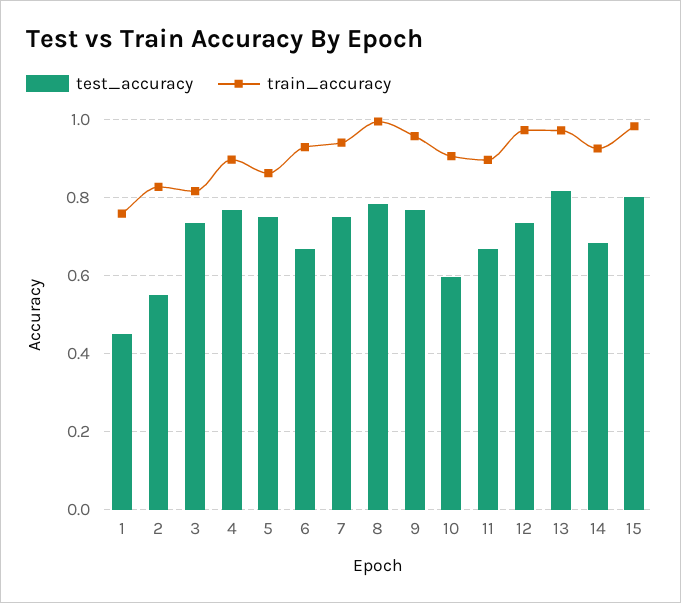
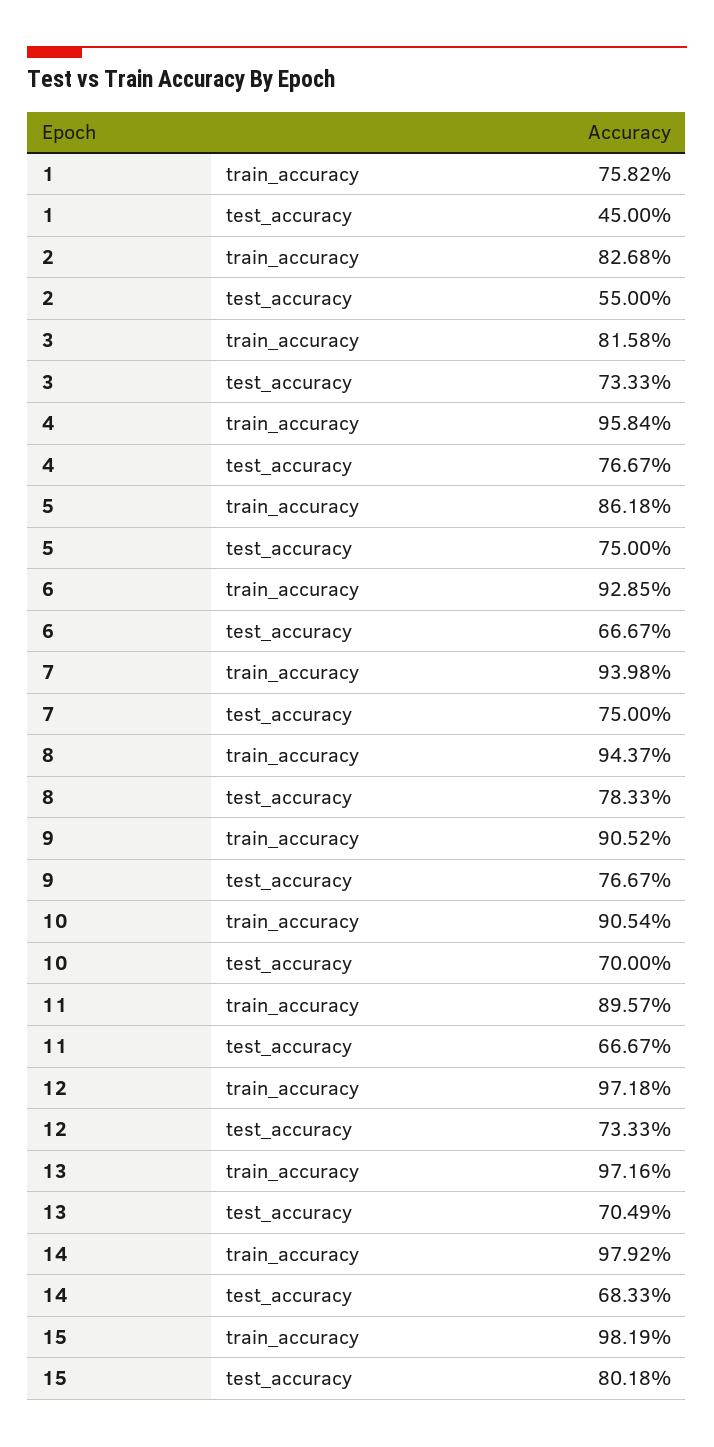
train_accuracy, 4: 0.9 -> 0.9584
train_accuracy, 8: 1 -> 0.9437
train_accuracy, 9: 0.96 -> 0.9052
test_accuracy, 10: 0.6 -> 0.7
test_accuracy, 13: 0.82 -> 0.7049
train_accuracy, 14: 0.92 -> 0.9792

